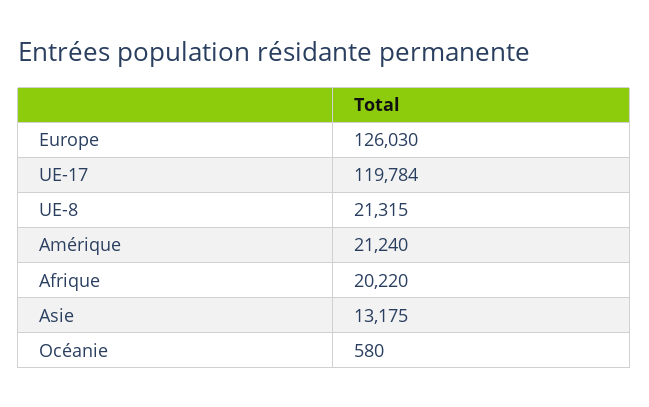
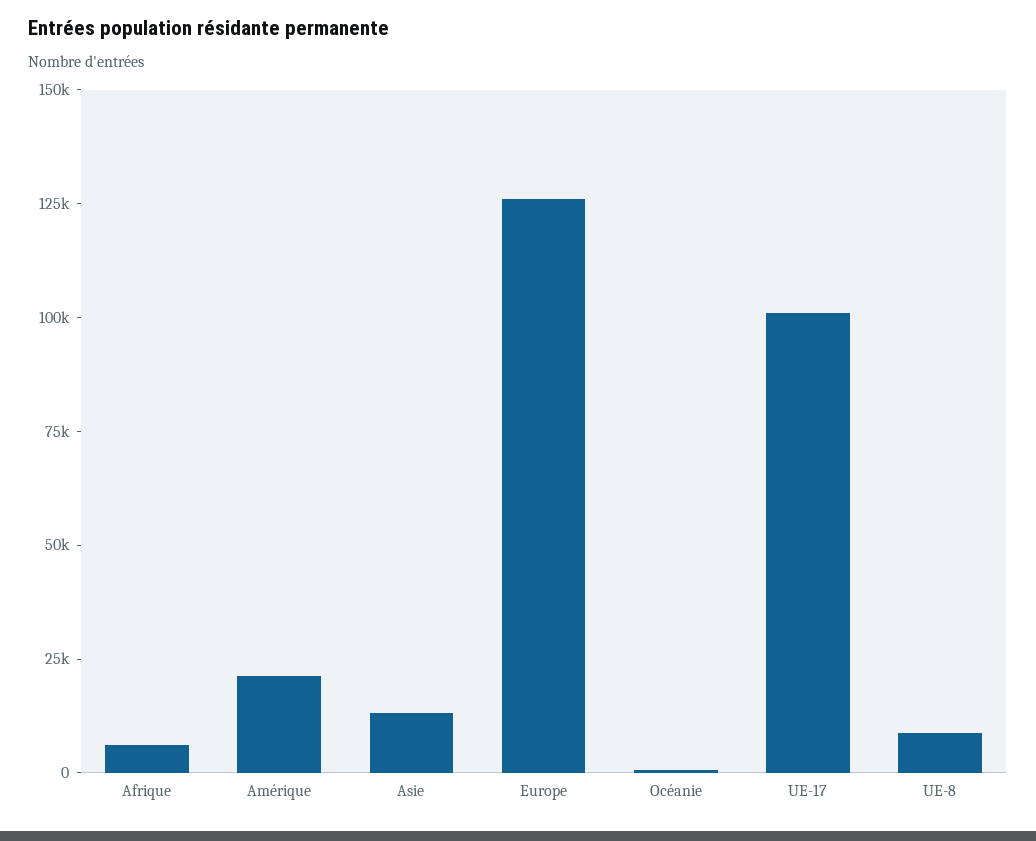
UE-17: 119784 -> 100000
UE-8: 21315 -> 10000
Afrique: 20220 -> 5000

